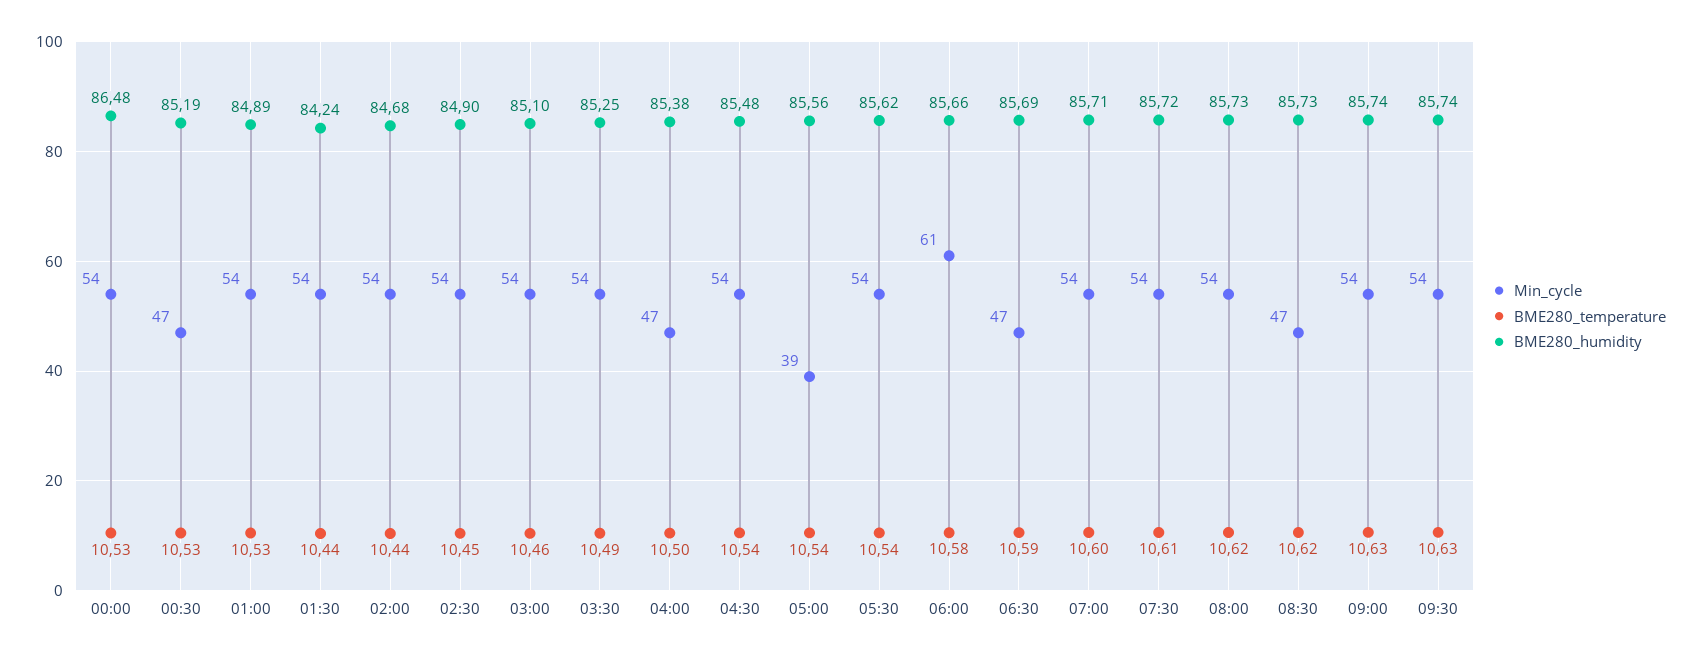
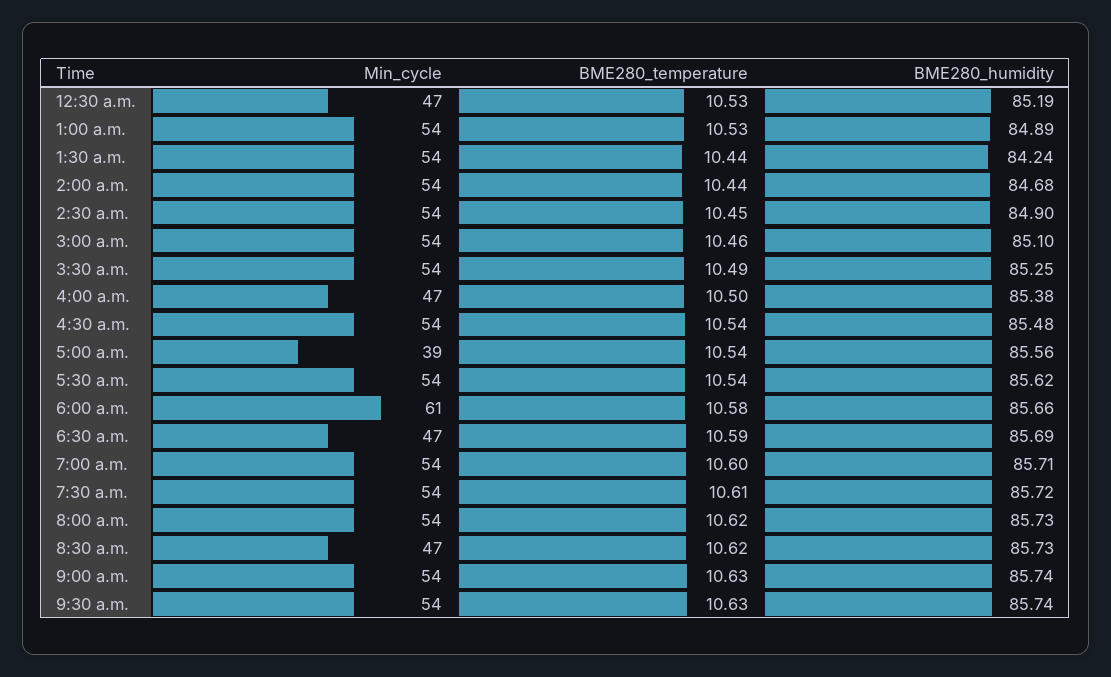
Min_cycle, 00:00: 54 -> none
BME280_temperature, 00:00: 10.53 -> none
BME280_humidity, 00:00: 86.48 -> none

